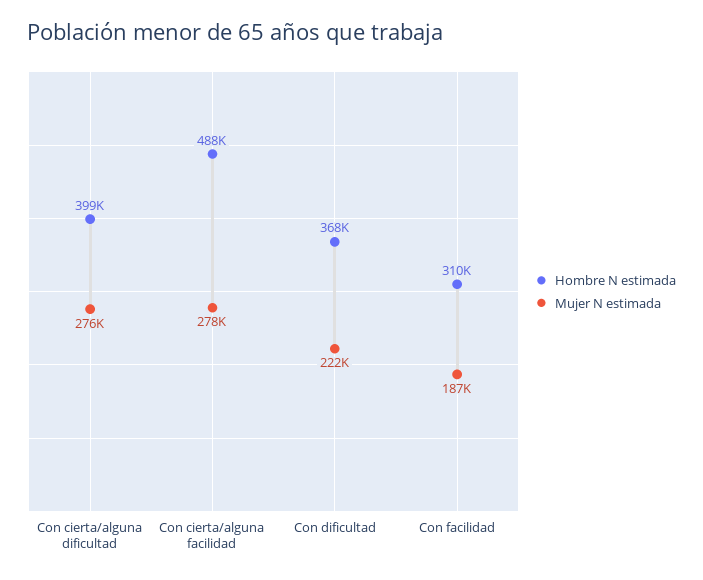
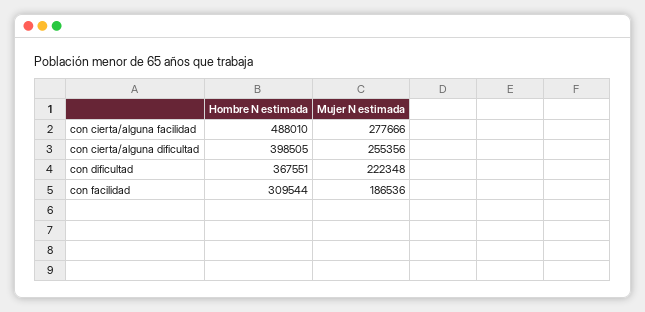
Mujer N estimada, Con cierta/alguna dificultad: 276000 -> 255356

